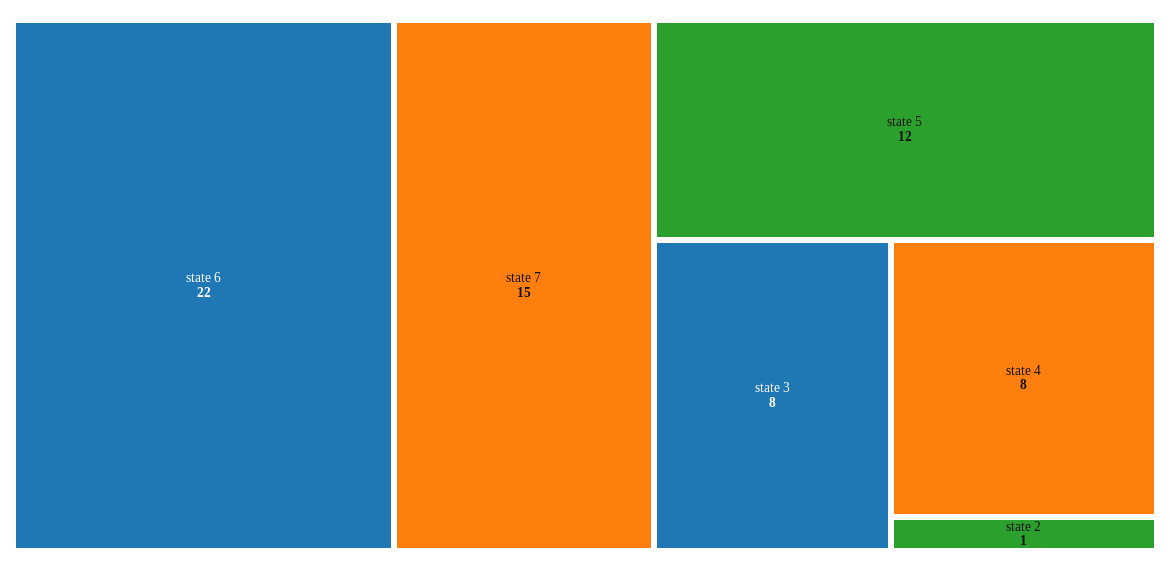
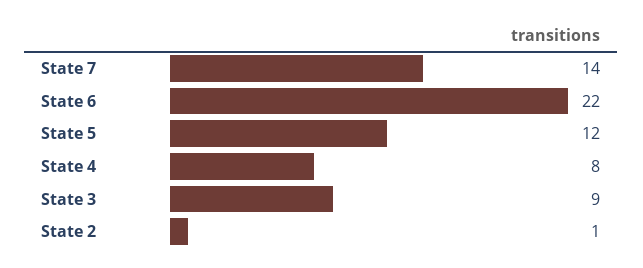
state 7: 15 -> 14
state 3: 8 -> 9

